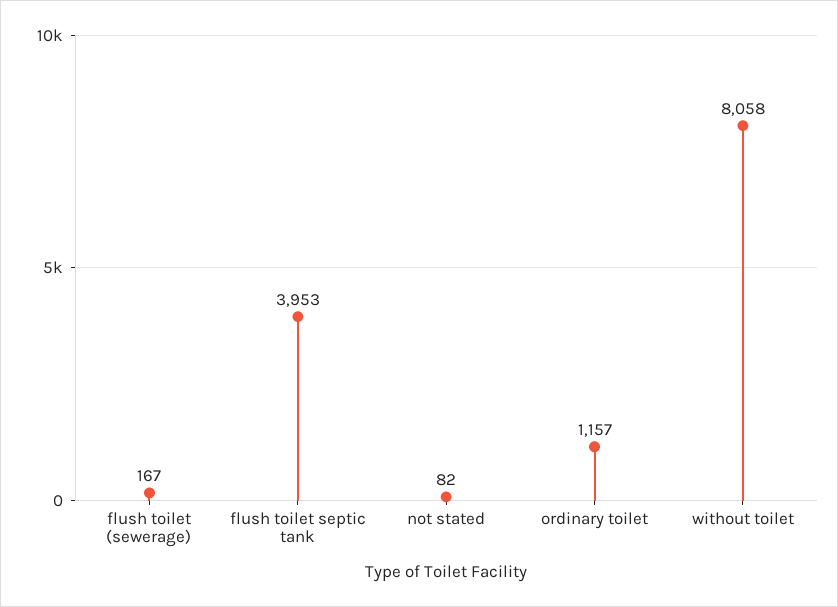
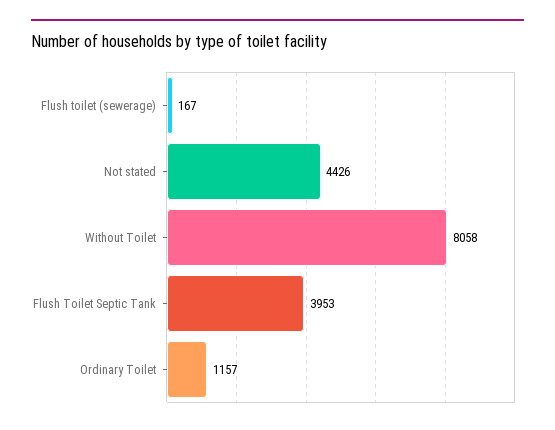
not stated: 82 -> 4426

